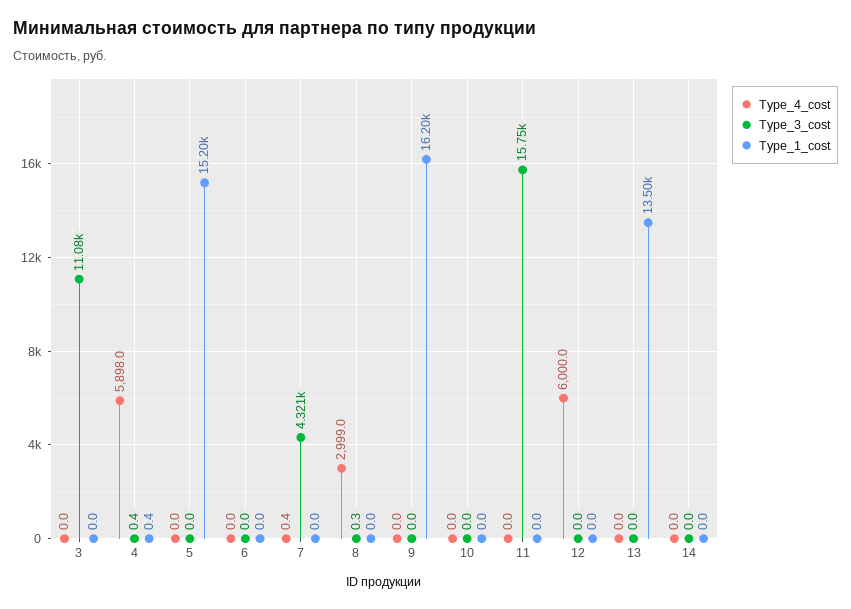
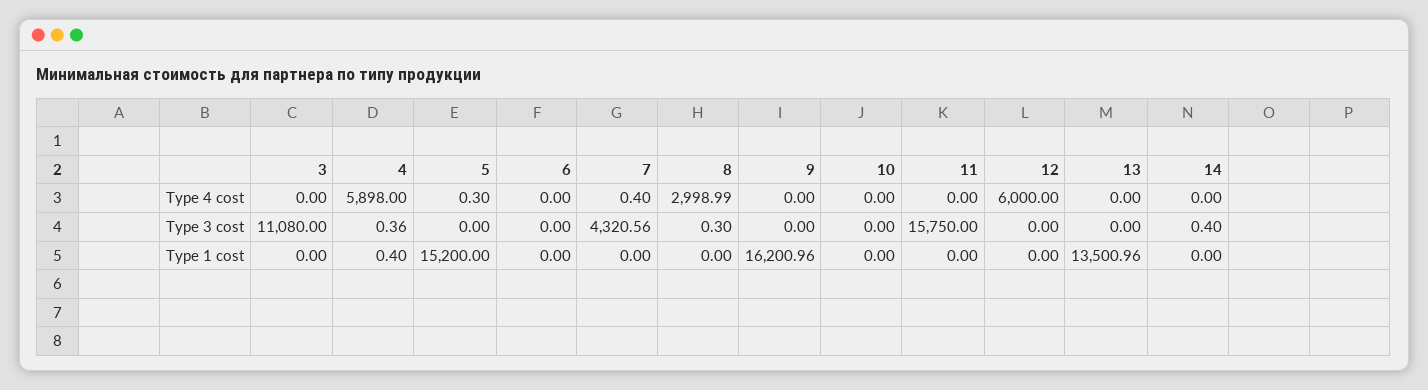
Type_4_cost, 5: 0 -> 0.3
Type_3_cost, 14: 0 -> 0.4

